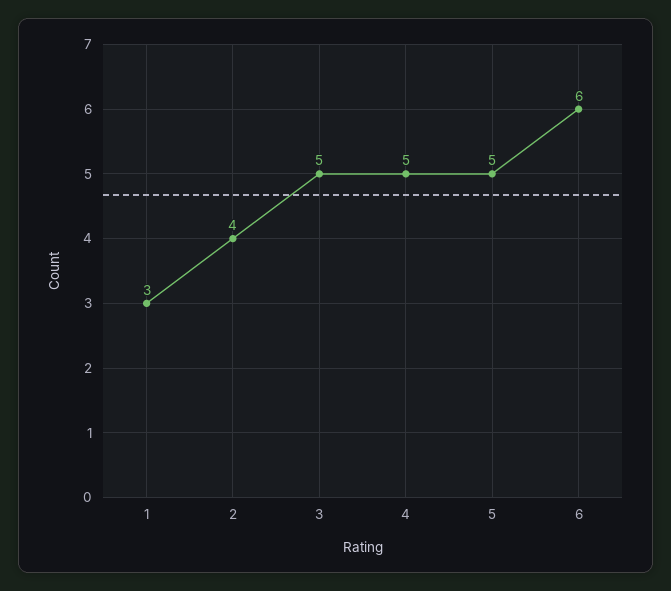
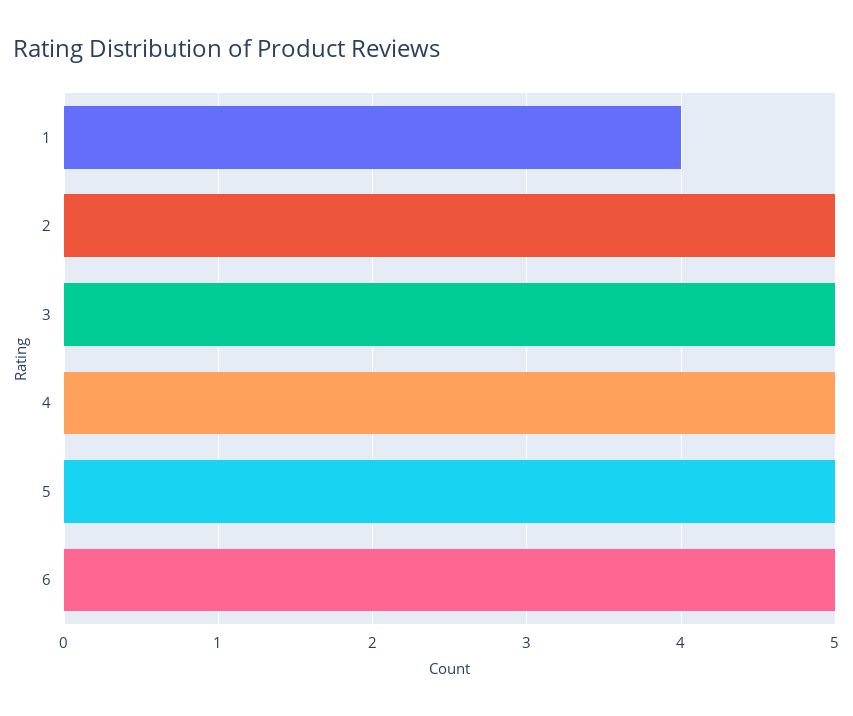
1: 3 -> 4
2: 4 -> 5
6: 6 -> 5

